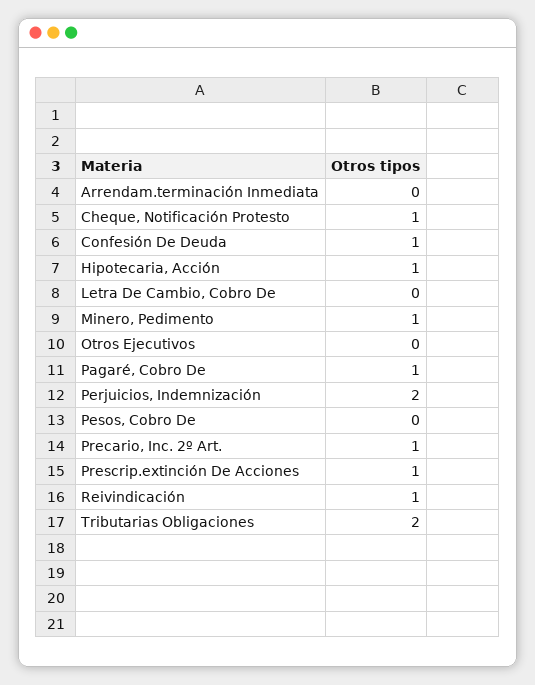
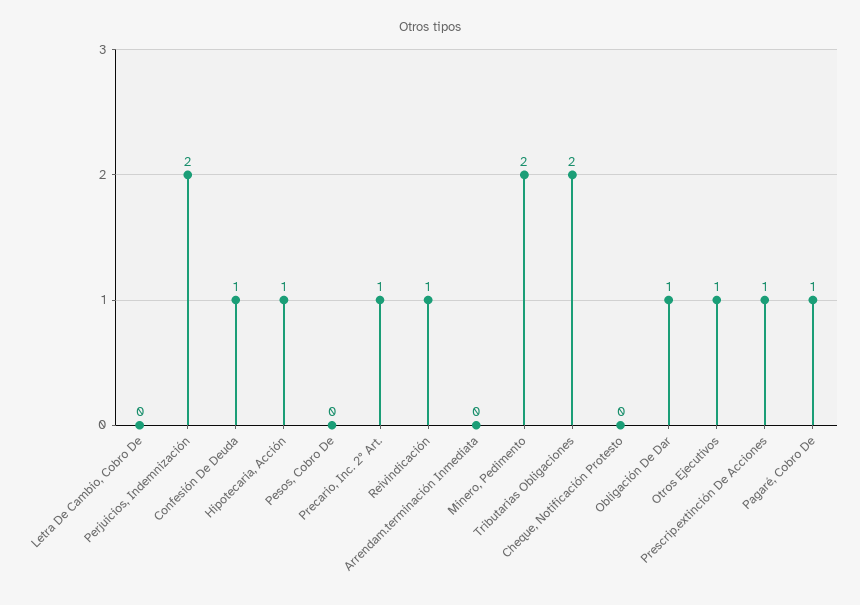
Cheque, Notificación Protesto: 1 -> 0
Minero, Pedimento: 1 -> 2
Otros Ejecutivos: 0 -> 1
Obligación De Dar: none -> 1

